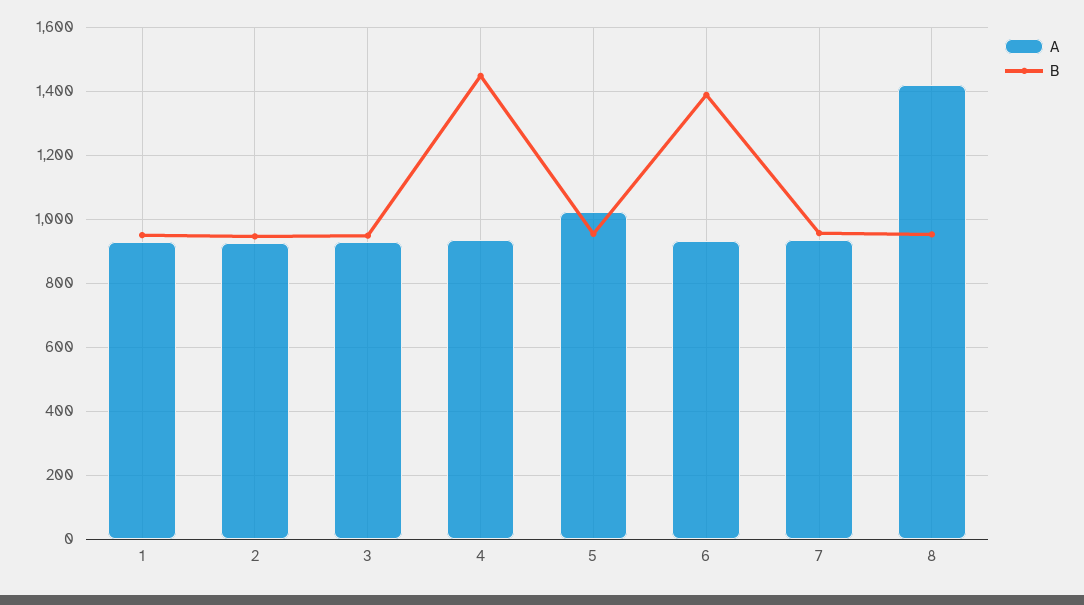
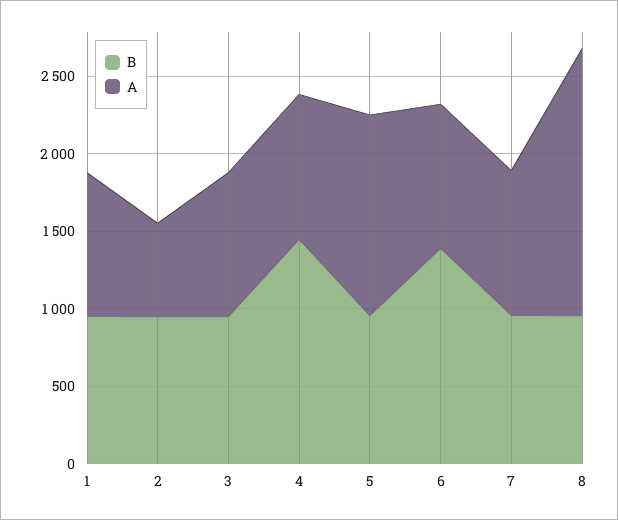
A, 2: 920 -> 600
A, 5: 1020 -> 1300
A, 8: 1420 -> 1700

